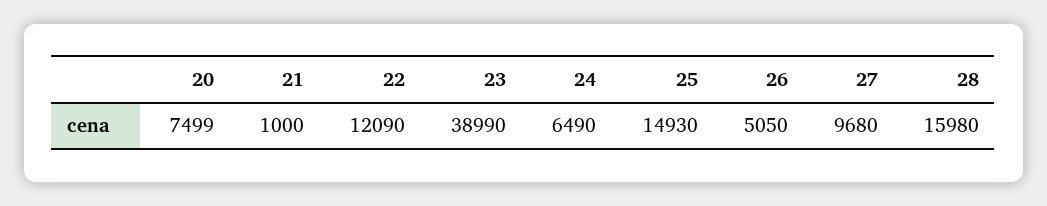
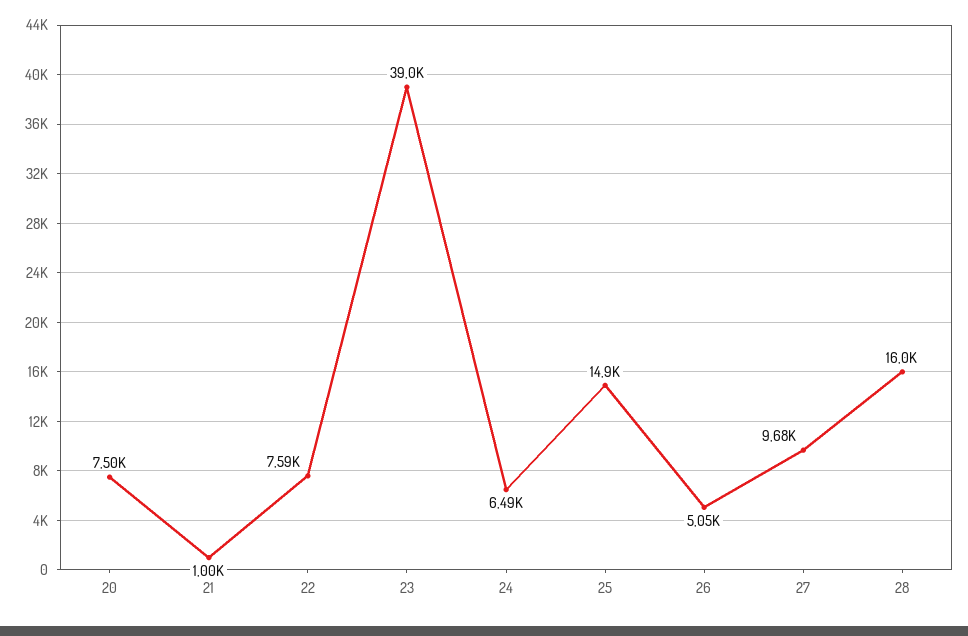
22: 12090 -> 7590

